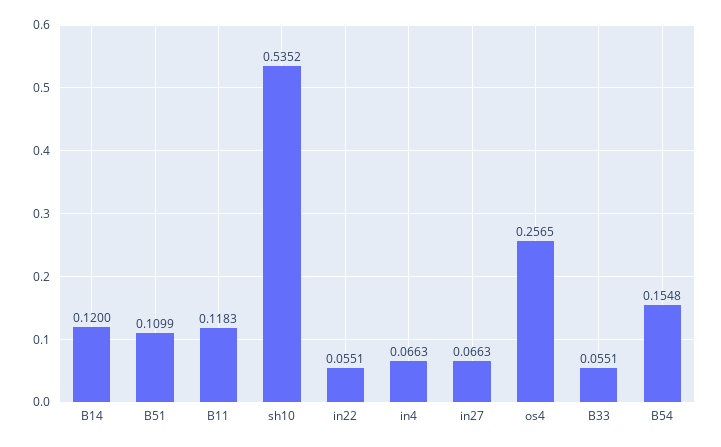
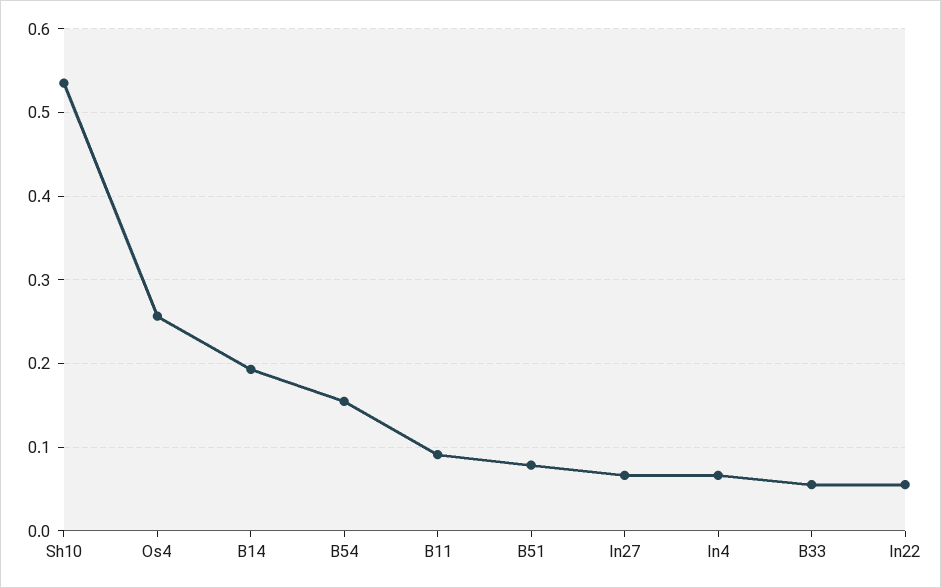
B14: 0.12 -> 0.19
B51: 0.1099 -> 0.08
B11: 0.1183 -> 0.09

